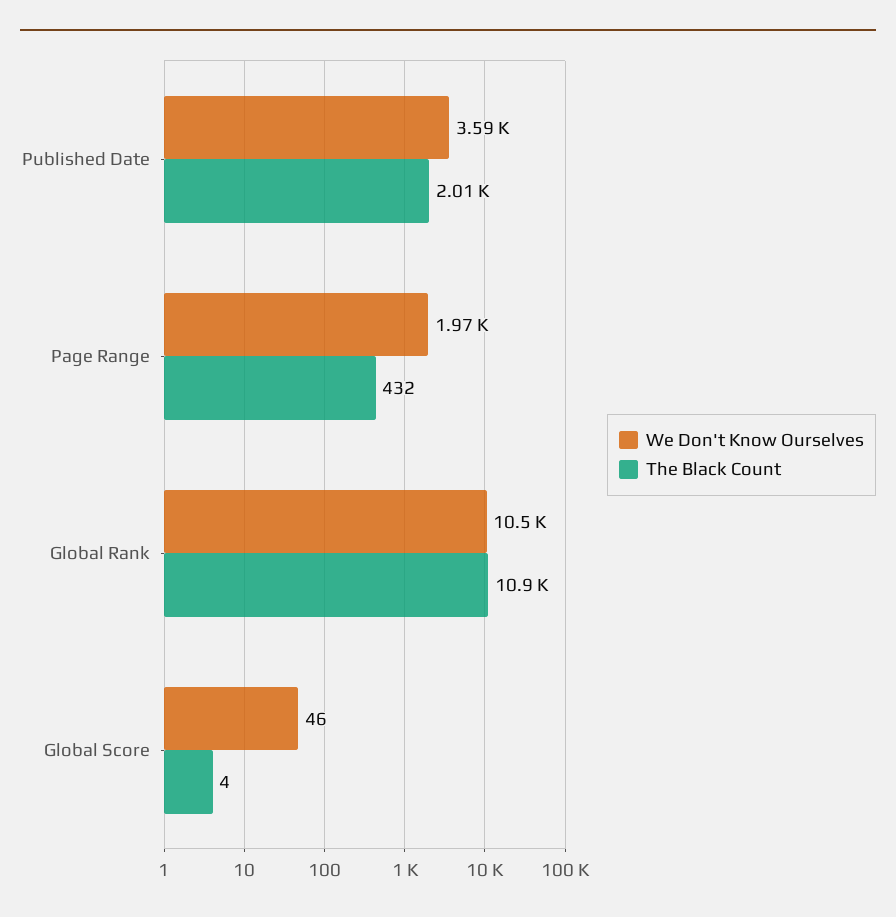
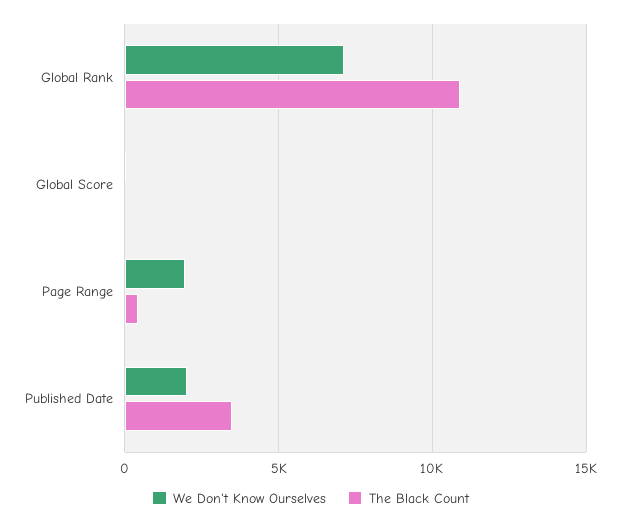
We Don't Know Ourselves, Published Date: 3590 -> 2000
The Black Count, Published Date: 2010 -> 3500
We Don't Know Ourselves, Global Rank: 10500 -> 7000

